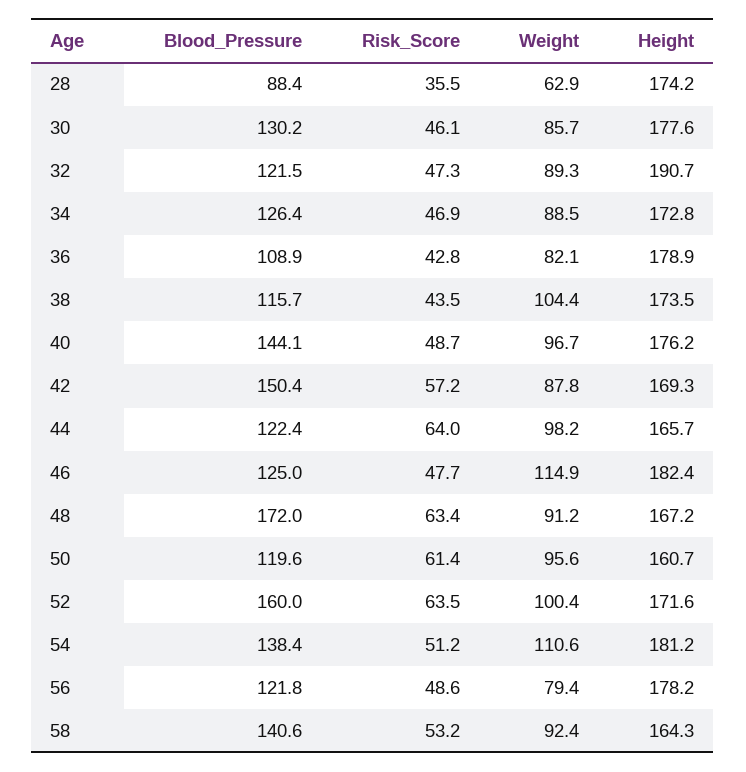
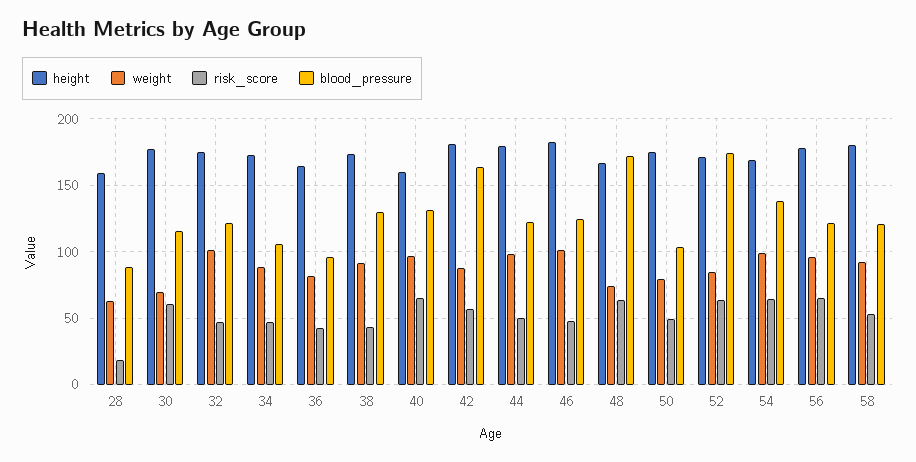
Risk_Score, 28: 35.5 -> 20
Height, 28: 174.2 -> 160
Blood_Pressure, 30: 130.2 -> 115
Risk_Score, 30: 46.1 -> 60
Weight, 30: 85.7 -> 70
Weight, 32: 89.3 -> 100
Height, 32: 190.7 -> 175
Blood_Pressure, 34: 126.4 -> 105
Blood_Pressure, 36: 108.9 -> 95
Height, 36: 178.9 -> 165
Blood_Pressure, 38: 115.7 -> 130
Weight, 38: 104.4 -> 90
Blood_Pressure, 40: 144.1 -> 130
Risk_Score, 40: 48.7 -> 65
Height, 40: 176.2 -> 160
Blood_Pressure, 42: 150.4 -> 165
Height, 42: 169.3 -> 180
Risk_Score, 44: 64 -> 50
Height, 44: 165.7 -> 180
Weight, 46: 114.9 -> 100
Weight, 48: 91.2 -> 75
Blood_Pressure, 50: 119.6 -> 105
Risk_Score, 50: 61.4 -> 50
Weight, 50: 95.6 -> 80
Height, 50: 160.7 -> 175
Blood_Pressure, 52: 160 -> 175
Weight, 52: 100.4 -> 85
Risk_Score, 54: 51.2 -> 65
Weight, 54: 110.6 -> 100
Height, 54: 181.2 -> 170
Risk_Score, 56: 48.6 -> 65
Weight, 56: 79.4 -> 95
Blood_Pressure, 58: 140.6 -> 120
Height, 58: 164.3 -> 180

